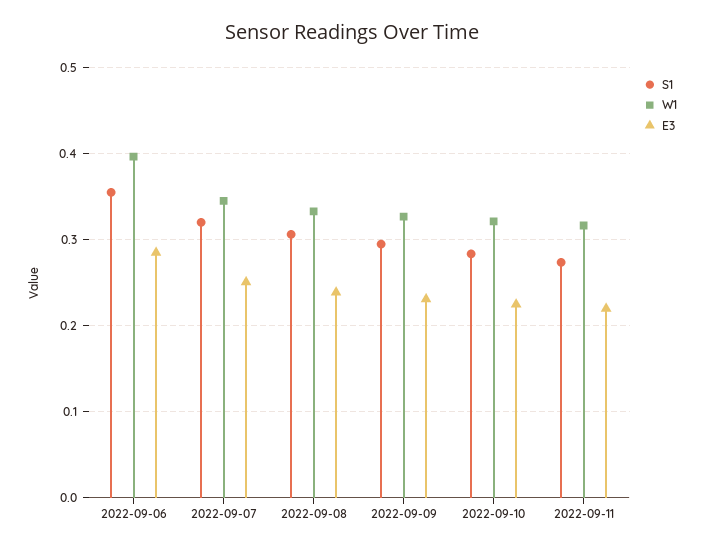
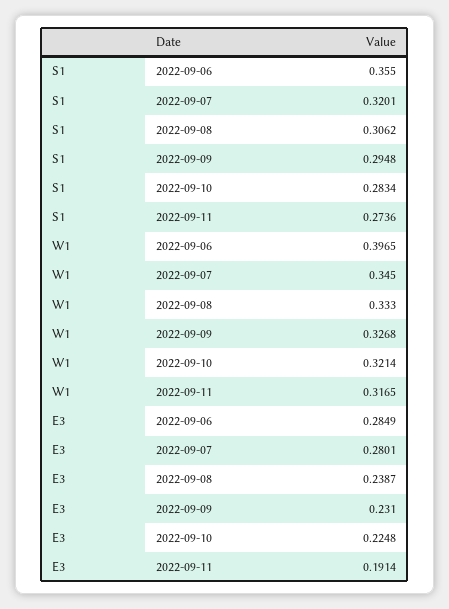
E3, 2022-09-07: 0.25 -> 0.2801
E3, 2022-09-11: 0.22 -> 0.1914

